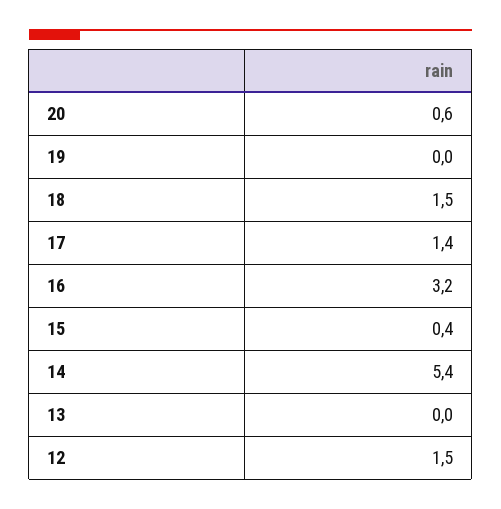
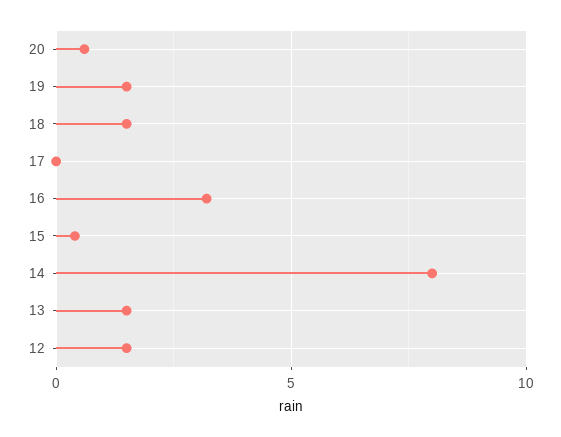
19: 0 -> 1.5
17: 1.4 -> 0
14: 5.4 -> 8
13: 0 -> 1.5

